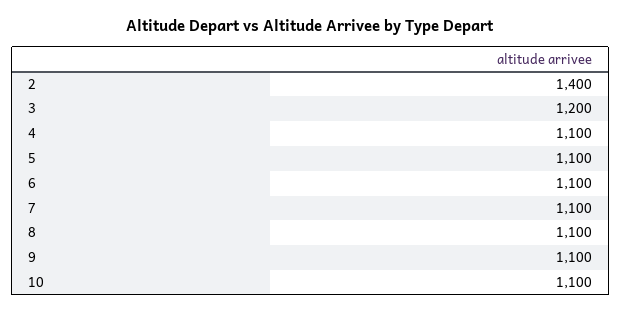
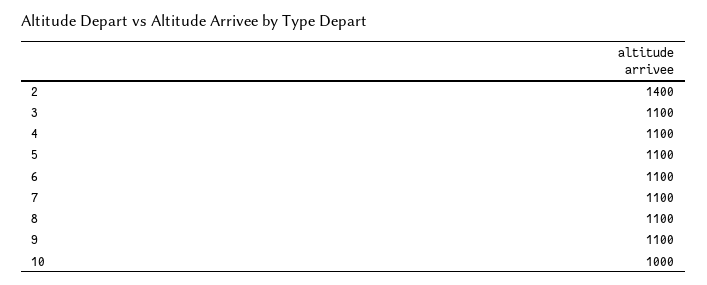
3: 1200 -> 1100
10: 1100 -> 1000

